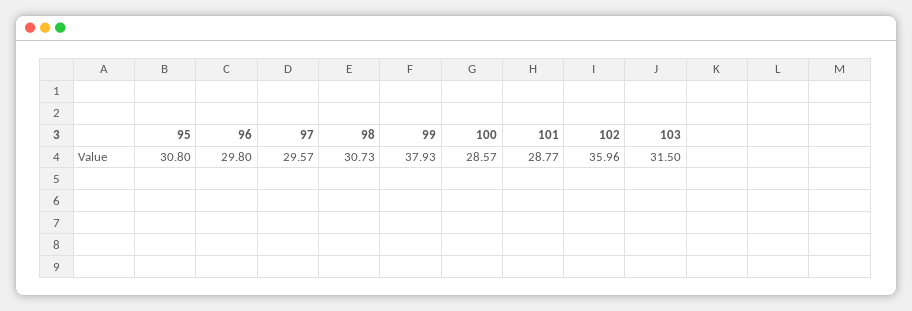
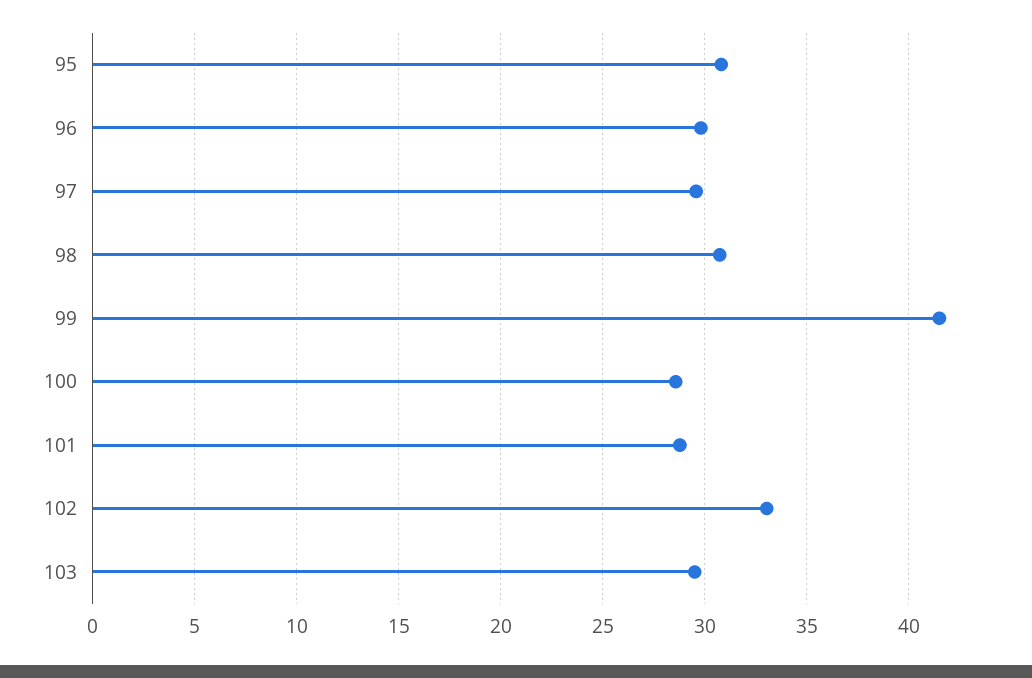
99: 37.93 -> 41.5
102: 35.96 -> 33
103: 31.5 -> 29.5

